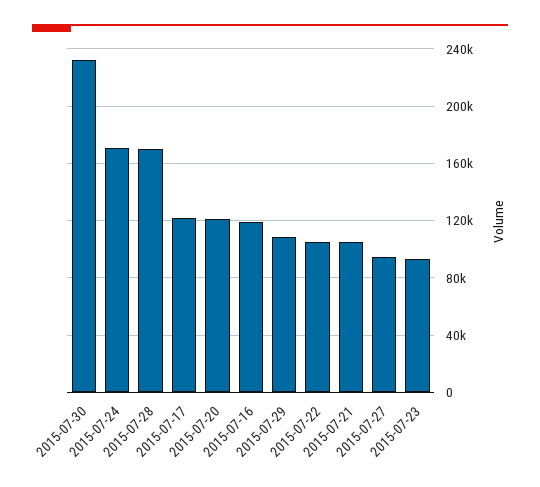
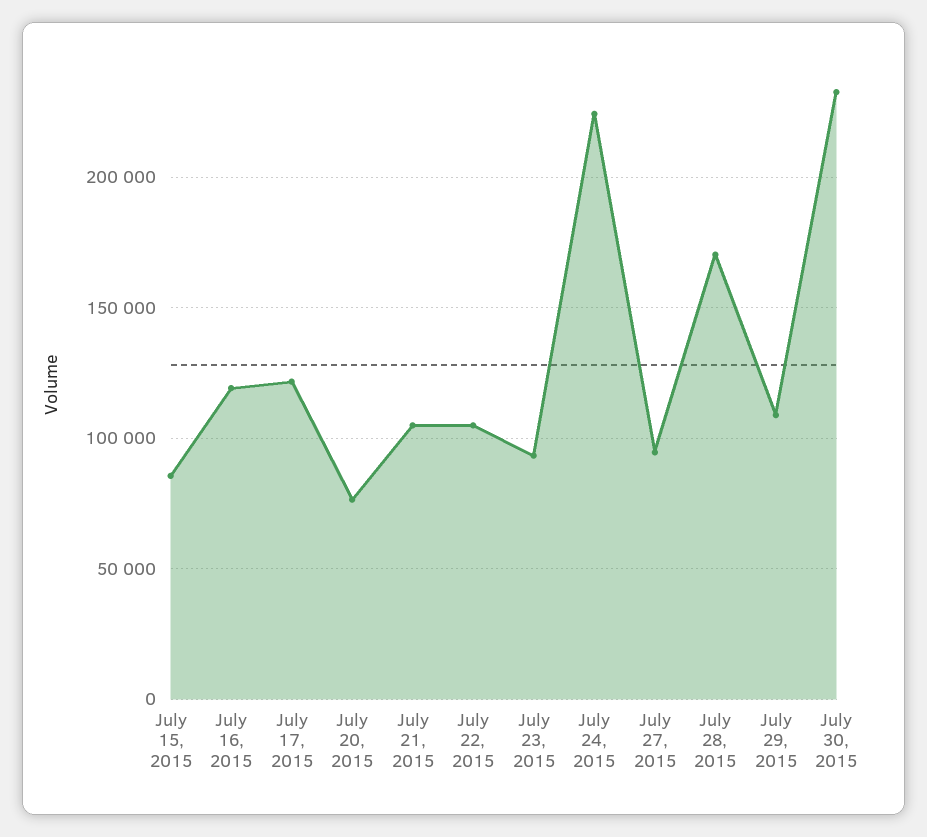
2015-07-24: 170000 -> 225000
2015-07-20: 120000 -> 75000
July 15, 2015: none -> 85000

